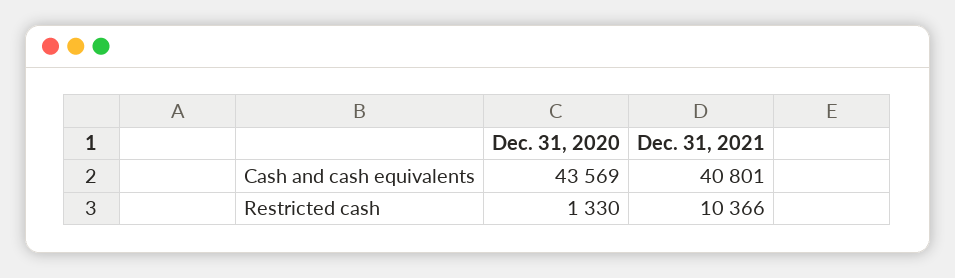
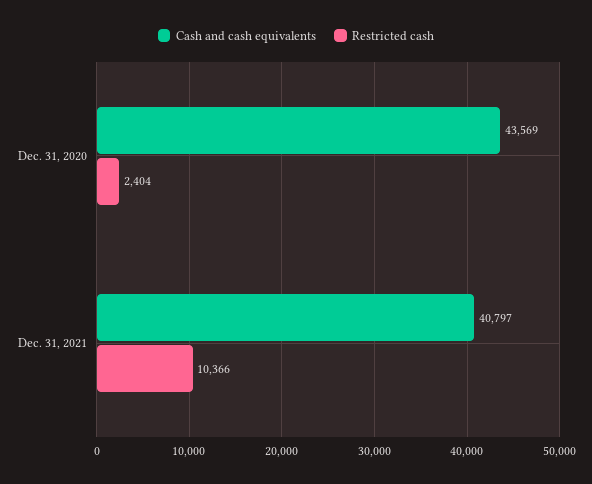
Cash and cash equivalents, Dec. 31, 2021: 40801 -> 40797
Restricted cash, Dec. 31, 2020: 1330 -> 2404

